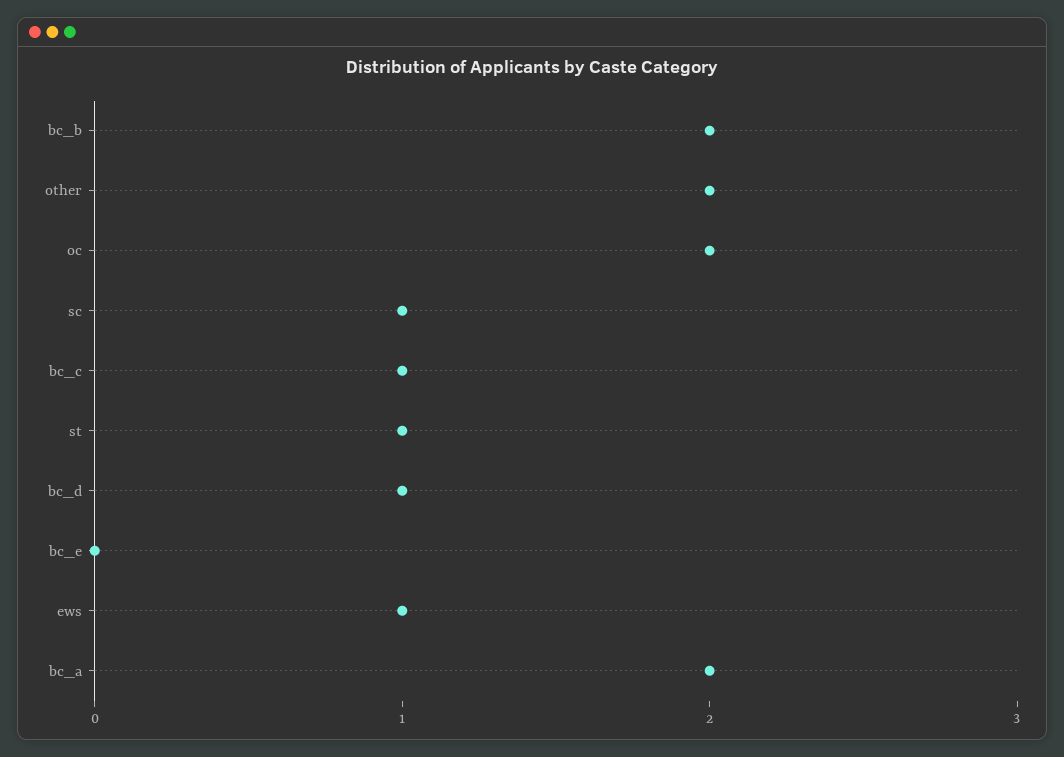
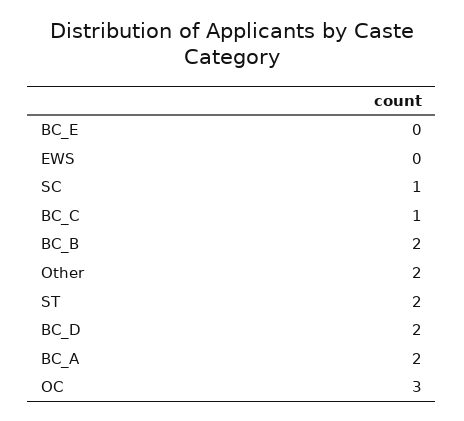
oc: 2 -> 3
st: 1 -> 2
bc_d: 1 -> 2
ews: 1 -> 0

